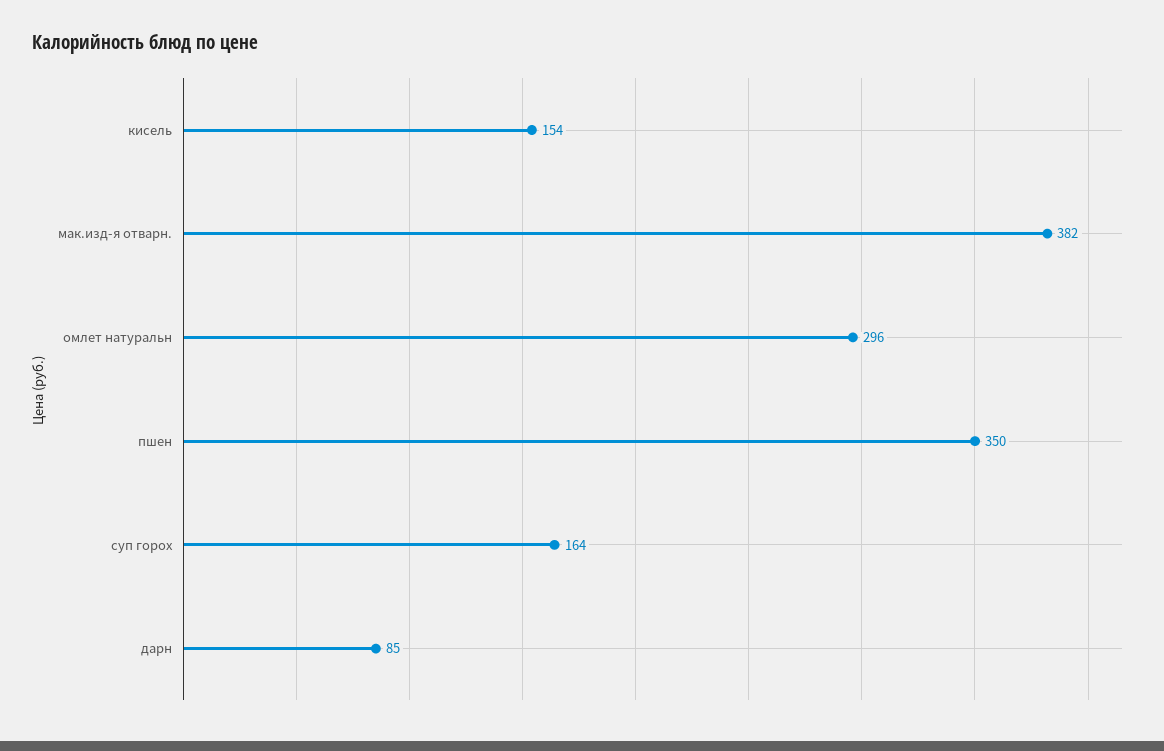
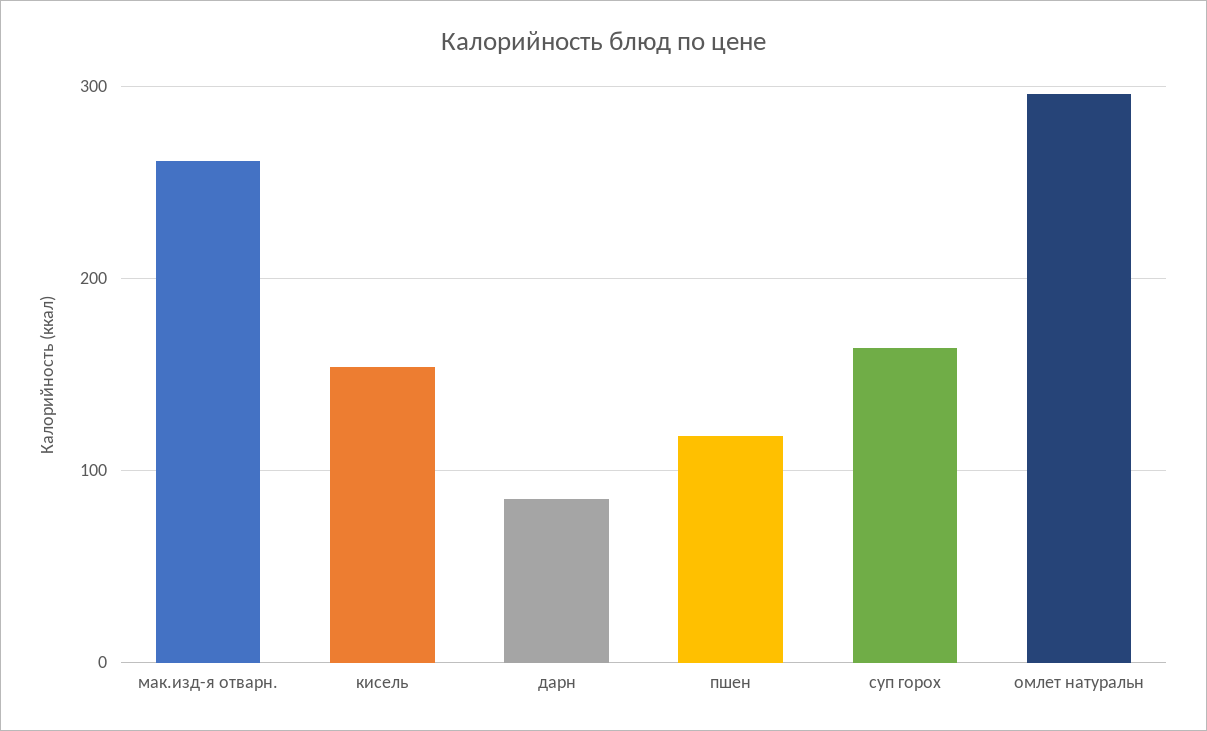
мак.изд-я отварн.: 382 -> 260
пшен: 350 -> 120

